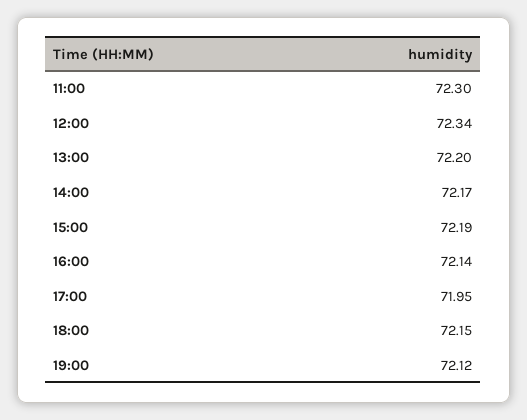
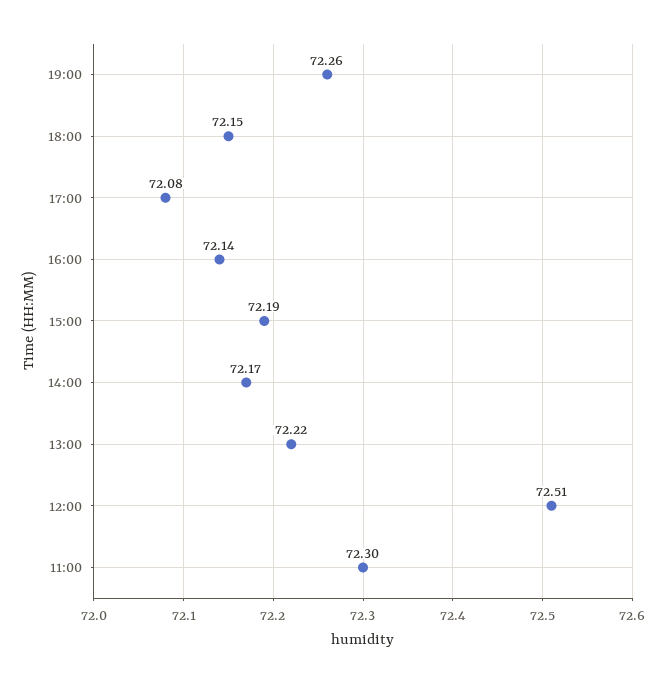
12:00: 72.34 -> 72.51
13:00: 72.2 -> 72.22
17:00: 71.95 -> 72.08
19:00: 72.12 -> 72.26

